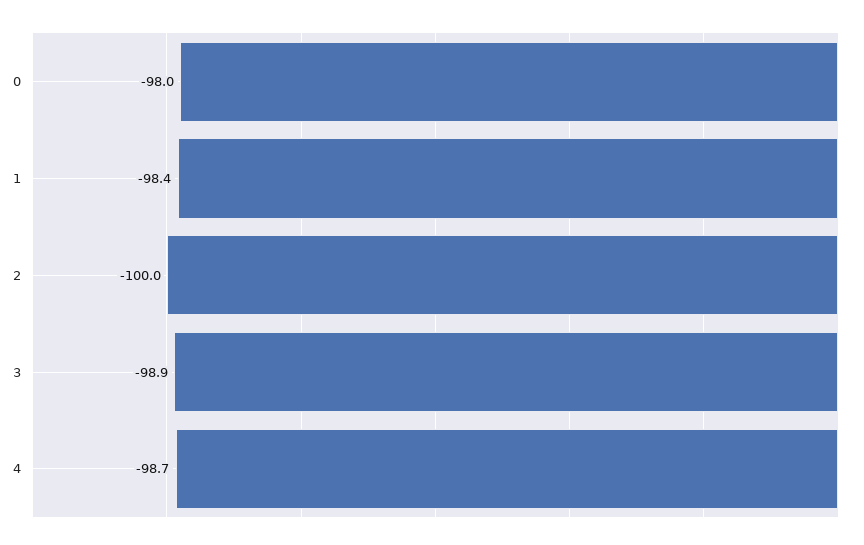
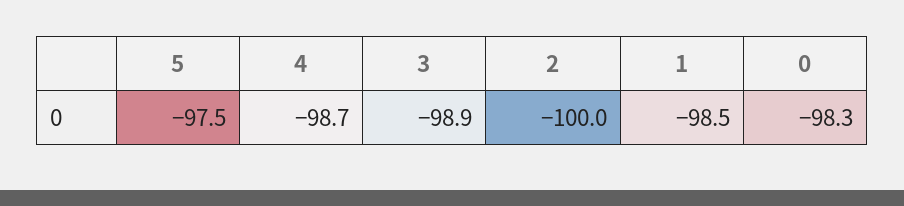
0: -98 -> -98.3
1: -98.4 -> -98.5
5: none -> -97.5

